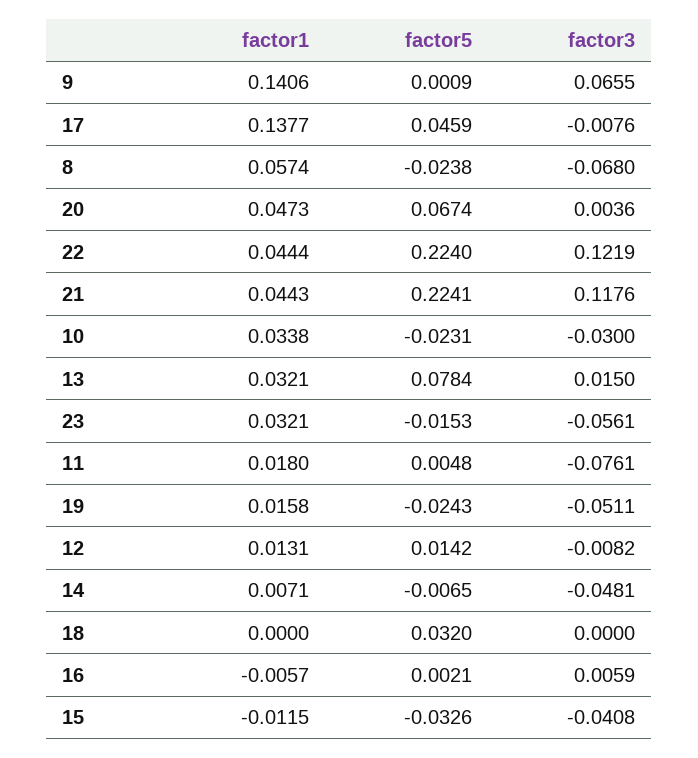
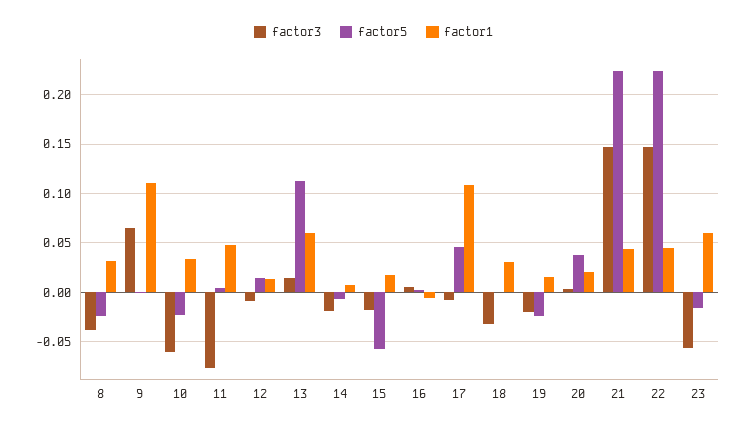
factor1, 9: 0.1406 -> 0.11
factor1, 17: 0.1377 -> 0.11
factor1, 8: 0.0574 -> 0.03
factor3, 8: -0.068 -> -0.04
factor1, 20: 0.0473 -> 0.02
factor5, 20: 0.0674 -> 0.04
factor3, 22: 0.1219 -> 0.15
factor3, 21: 0.1176 -> 0.15
factor3, 10: -0.03 -> -0.06
factor1, 13: 0.0321 -> 0.06
factor5, 13: 0.0784 -> 0.11
factor1, 23: 0.0321 -> 0.06
factor1, 11: 0.018 -> 0.05
factor3, 19: -0.0511 -> -0.02
factor3, 14: -0.0481 -> -0.02
factor1, 18: 0 -> 0.03
factor5, 18: 0.032 -> 0
factor3, 18: 0 -> -0.03
factor1, 15: -0.0115 -> 0.02
factor5, 15: -0.0326 -> -0.06
factor3, 15: -0.0408 -> -0.02

